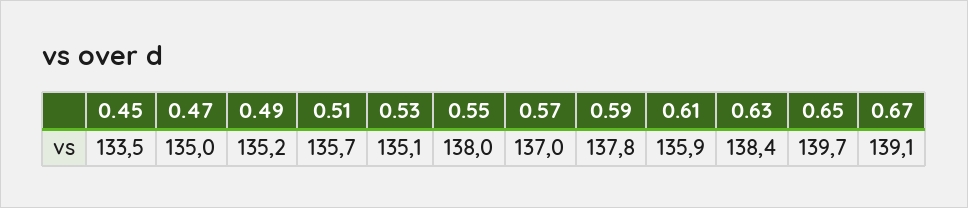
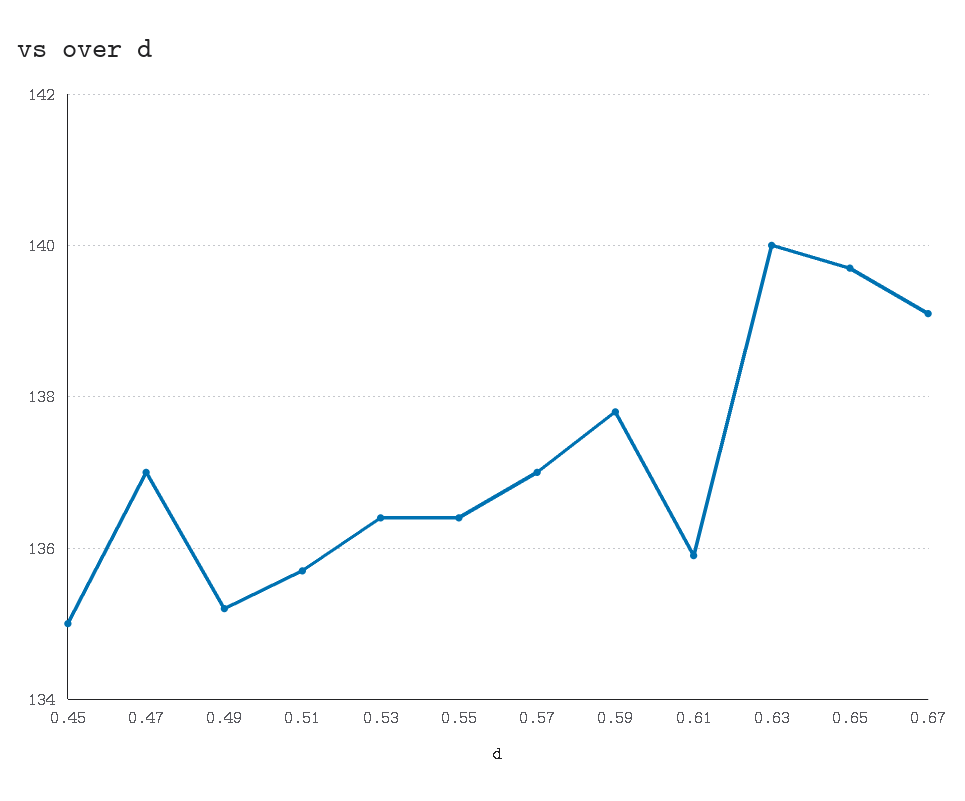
0.45: 133.5 -> 135
0.47: 135 -> 137
0.53: 135.1 -> 136.5
0.55: 138 -> 136.5
0.63: 138.4 -> 140

